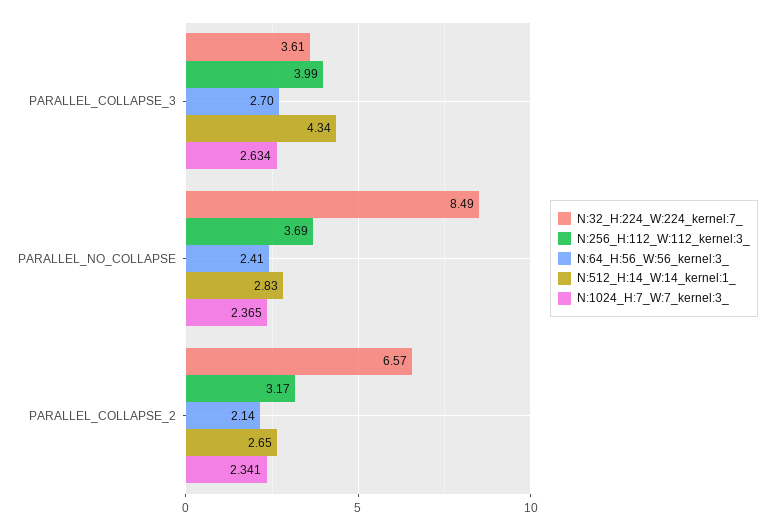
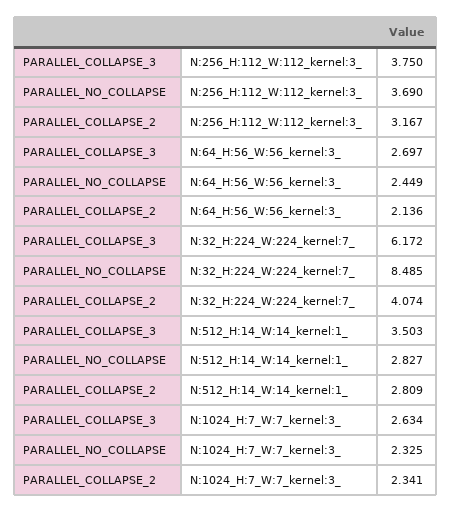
N:32_H:224_W:224_kernel:7_, PARALLEL_COLLAPSE_3: 3.61 -> 6.172
N:256_H:112_W:112_kernel:3_, PARALLEL_COLLAPSE_3: 3.99 -> 3.75
N:512_H:14_W:14_kernel:1_, PARALLEL_COLLAPSE_3: 4.34 -> 3.503
N:64_H:56_W:56_kernel:3_, PARALLEL_NO_COLLAPSE: 2.41 -> 2.449
N:1024_H:7_W:7_kernel:3_, PARALLEL_NO_COLLAPSE: 2.365 -> 2.325
N:32_H:224_W:224_kernel:7_, PARALLEL_COLLAPSE_2: 6.57 -> 4.074
N:512_H:14_W:14_kernel:1_, PARALLEL_COLLAPSE_2: 2.65 -> 2.809

